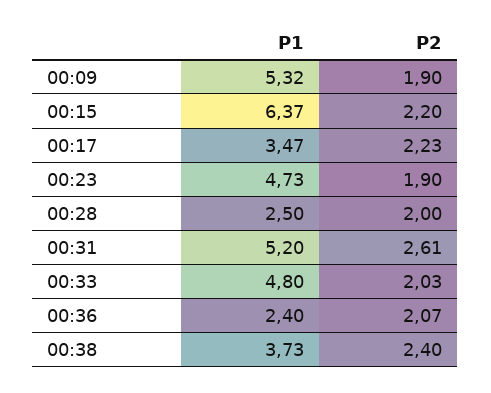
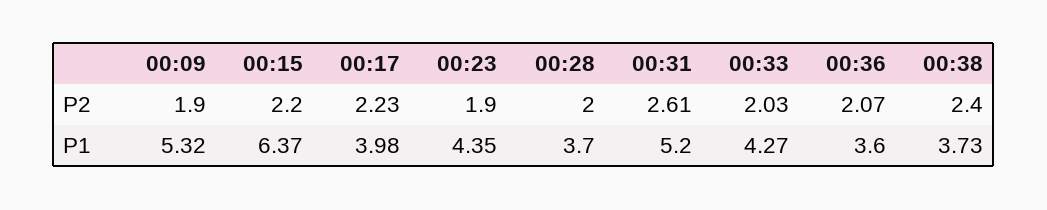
P1, 00:17: 3.47 -> 3.98
P1, 00:23: 4.73 -> 4.35
P1, 00:28: 2.5 -> 3.7
P1, 00:33: 4.8 -> 4.27
P1, 00:36: 2.4 -> 3.6

